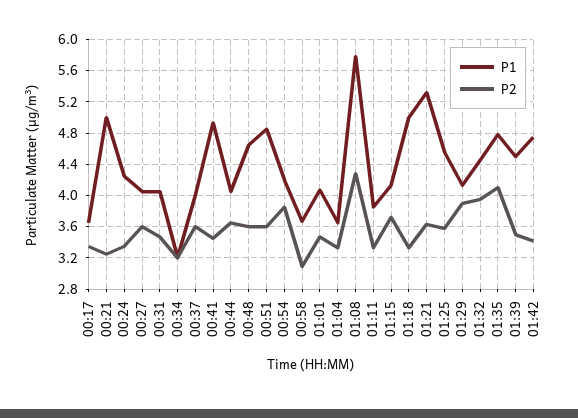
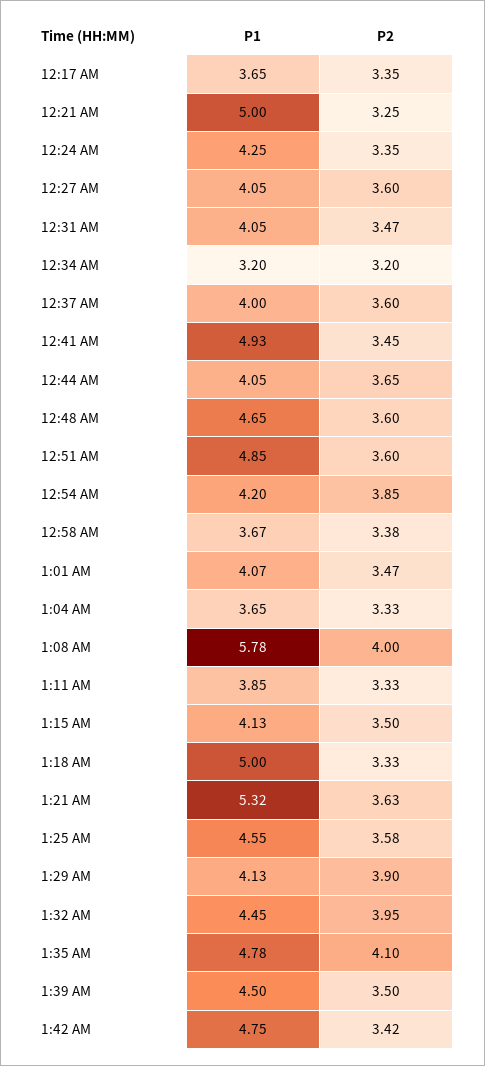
P2, 00:58: 3.1 -> 3.38
P2, 01:08: 4.3 -> 4
P2, 01:15: 3.7 -> 3.5

